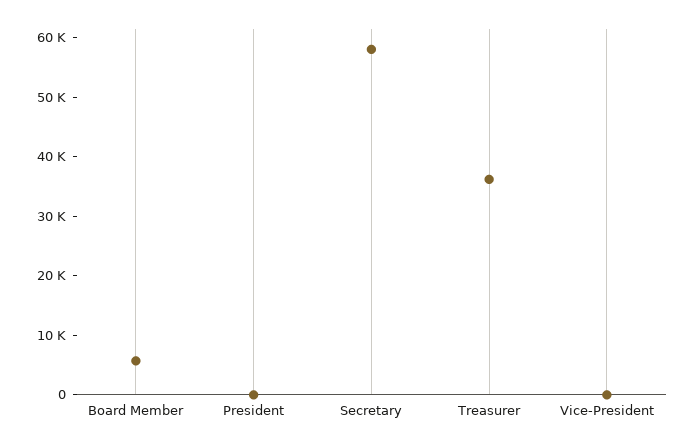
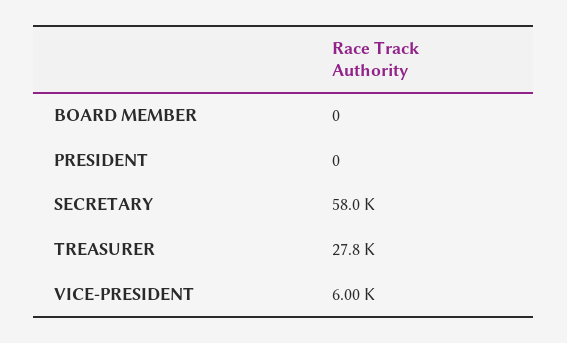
Board Member: 6000 -> 0
Treasurer: 36000 -> 27800
Vice-President: 0 -> 6000

